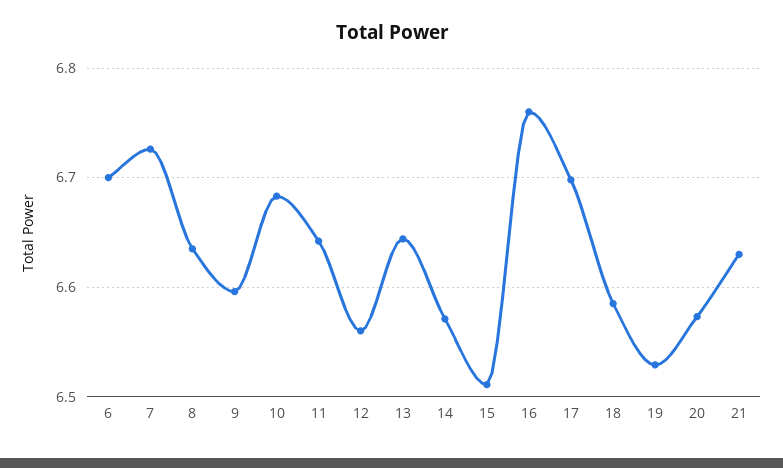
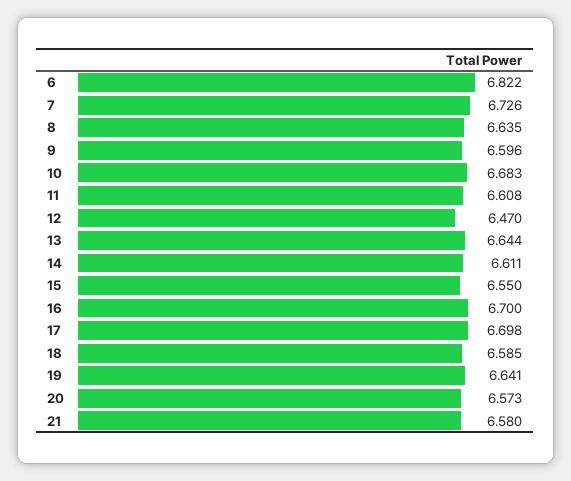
6: 6.7 -> 6.822
11: 6.64 -> 6.608
12: 6.56 -> 6.47
14: 6.57 -> 6.611
15: 6.51 -> 6.55
16: 6.76 -> 6.7
19: 6.53 -> 6.641
21: 6.63 -> 6.58

